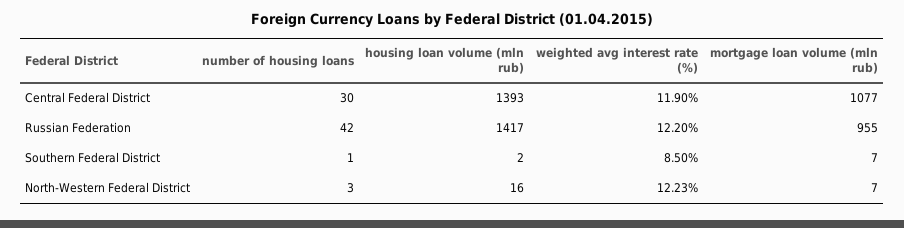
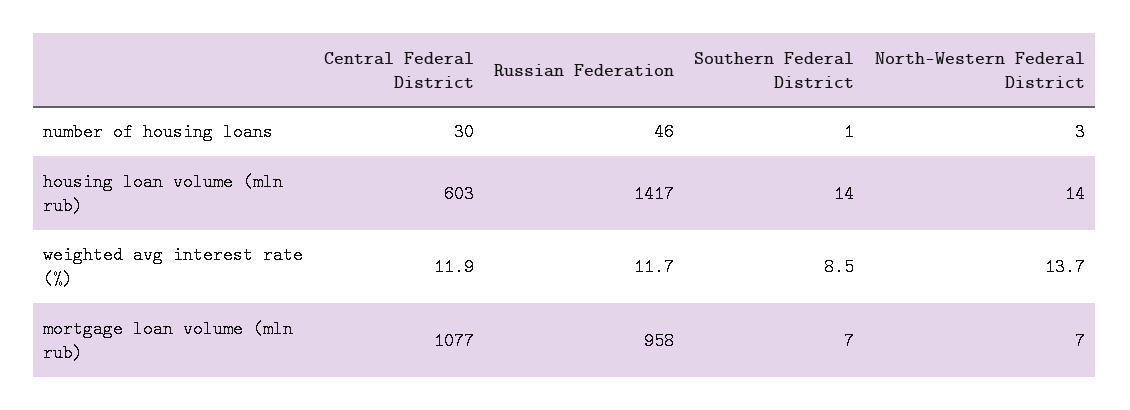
housing loan volume (mln rub), Central Federal District: 1393 -> 603
number of housing loans, Russian Federation: 42 -> 46
weighted avg interest rate (%), Russian Federation: 12.2 -> 11.7
mortgage loan volume (mln rub), Russian Federation: 955 -> 958
housing loan volume (mln rub), Southern Federal District: 2 -> 14
housing loan volume (mln rub), North-Western Federal District: 16 -> 14
weighted avg interest rate (%), North-Western Federal District: 12.23 -> 13.7

